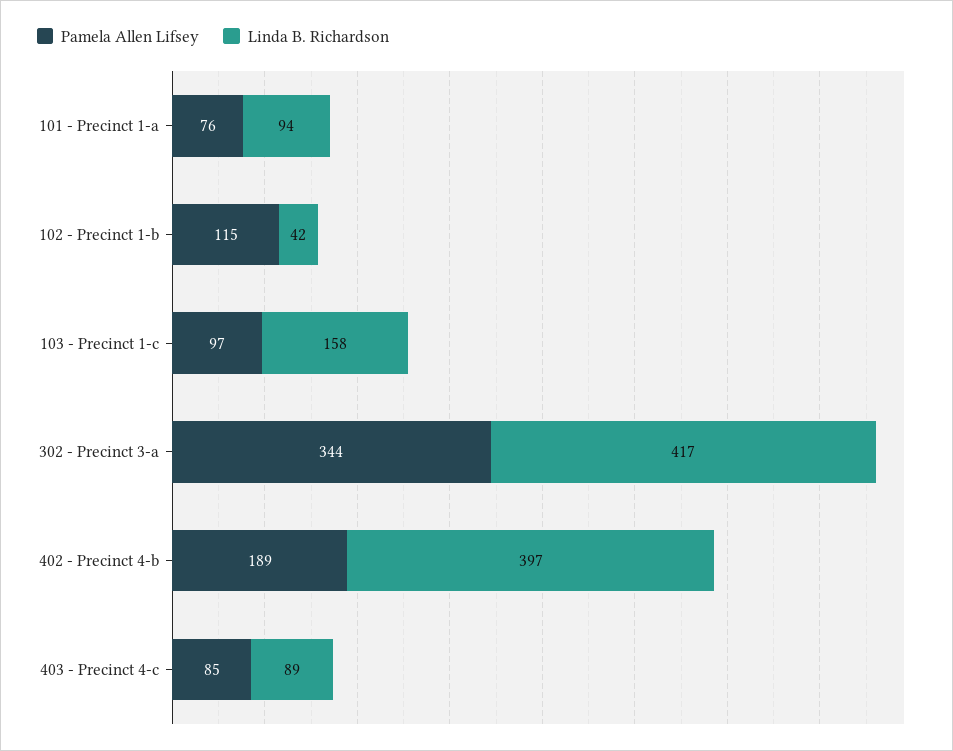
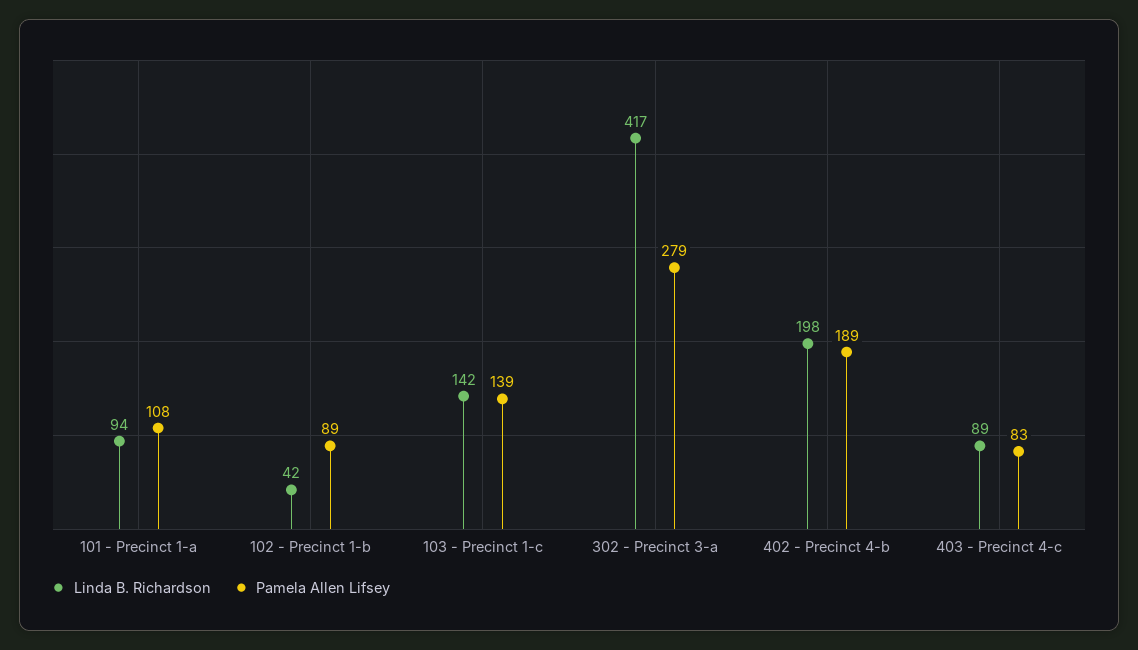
Pamela Allen Lifsey, 101 - Precinct 1-a: 76 -> 108
Pamela Allen Lifsey, 102 - Precinct 1-b: 115 -> 89
Pamela Allen Lifsey, 103 - Precinct 1-c: 97 -> 139
Linda B. Richardson, 103 - Precinct 1-c: 158 -> 142
Pamela Allen Lifsey, 302 - Precinct 3-a: 344 -> 279
Linda B. Richardson, 402 - Precinct 4-b: 397 -> 198
Pamela Allen Lifsey, 403 - Precinct 4-c: 85 -> 83

